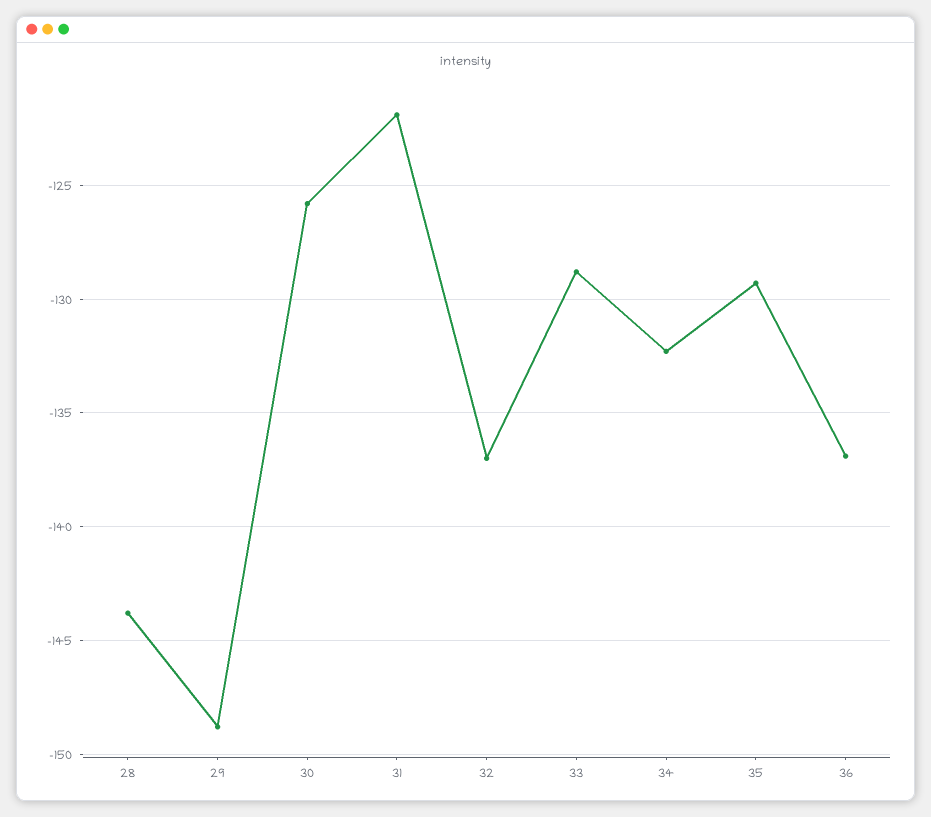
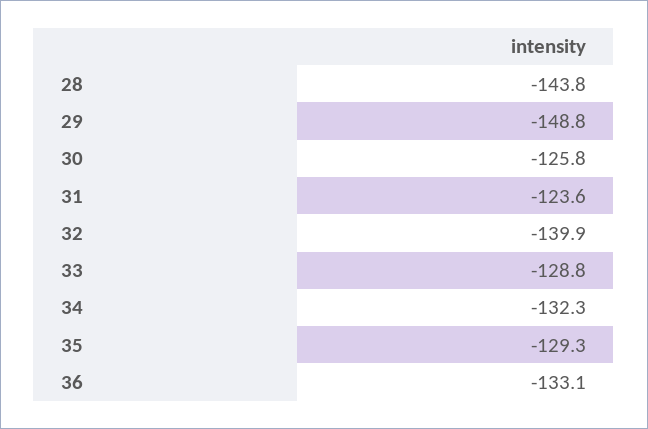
31: -122 -> -123.6
32: -137 -> -139.9
36: -137 -> -133.1

